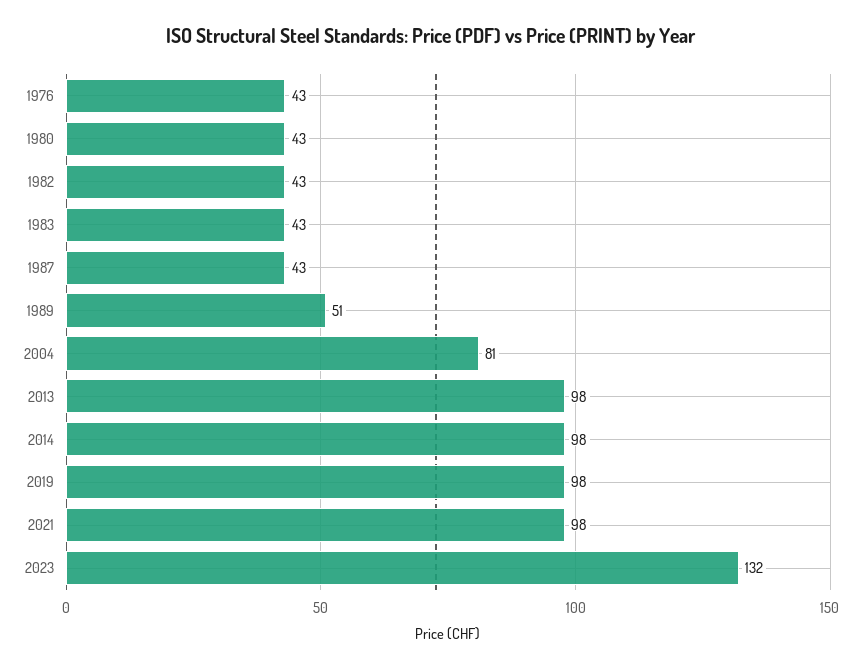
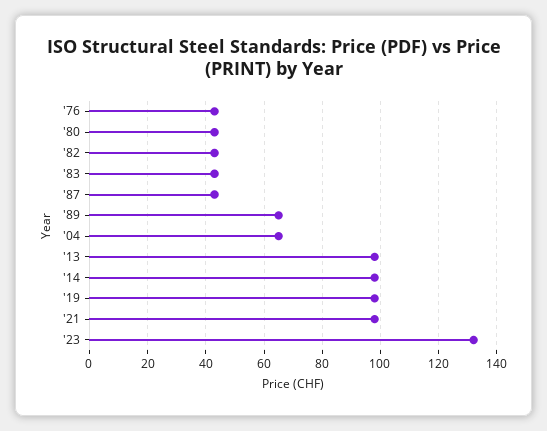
1989: 51 -> 65
2004: 81 -> 65

